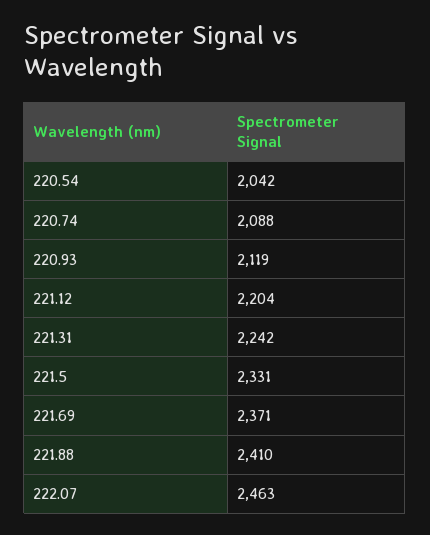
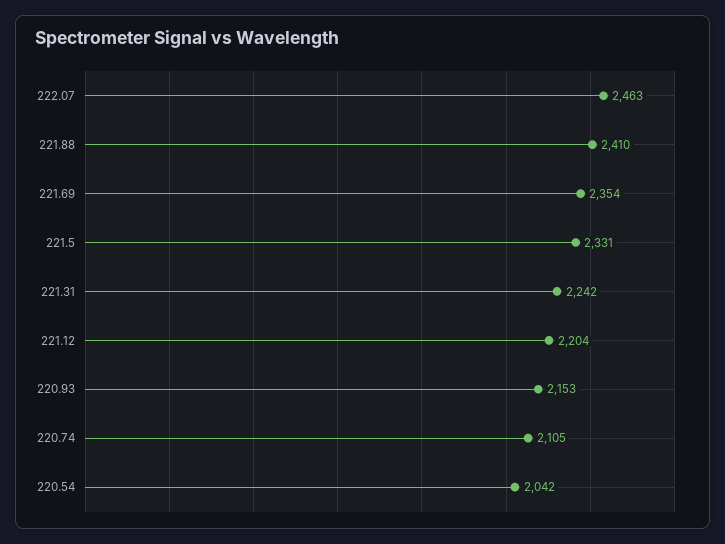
220.74: 2088 -> 2105
220.93: 2119 -> 2153
221.69: 2371 -> 2354

